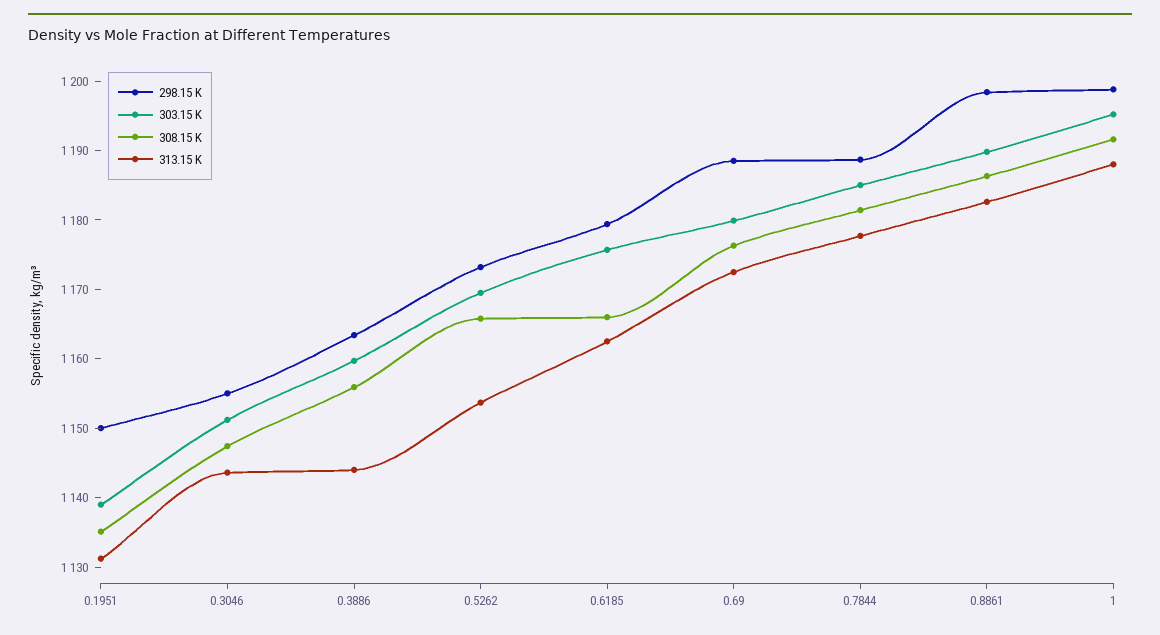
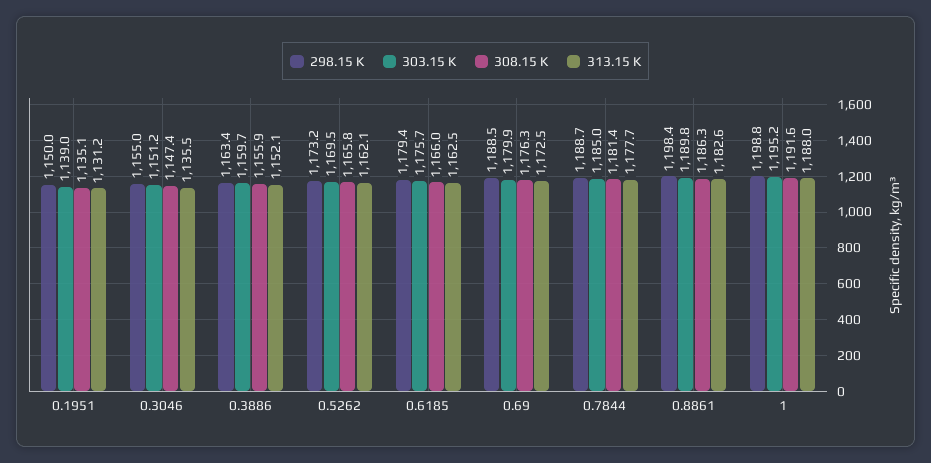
313.15 K, 0.3046: 1144 -> 1135.5
313.15 K, 0.3886: 1144 -> 1152.1
313.15 K, 0.5262: 1154 -> 1162.1

